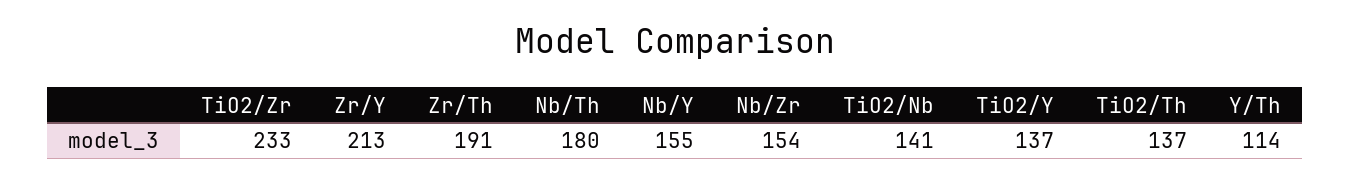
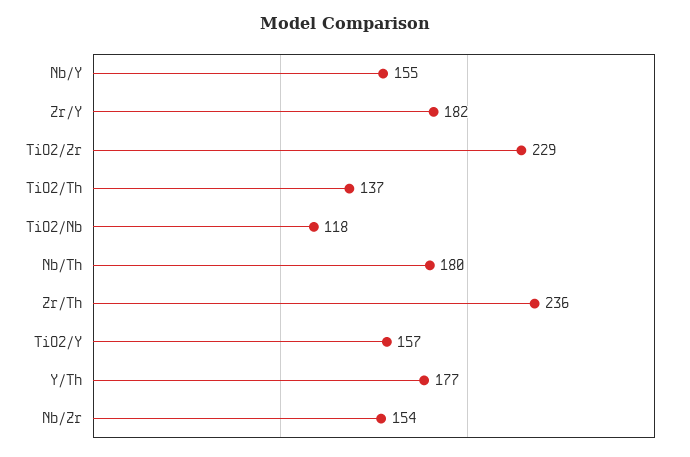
TiO2/Zr: 233 -> 229
Zr/Y: 213 -> 182
Zr/Th: 191 -> 236
TiO2/Nb: 141 -> 118
TiO2/Y: 137 -> 157
Y/Th: 114 -> 177

